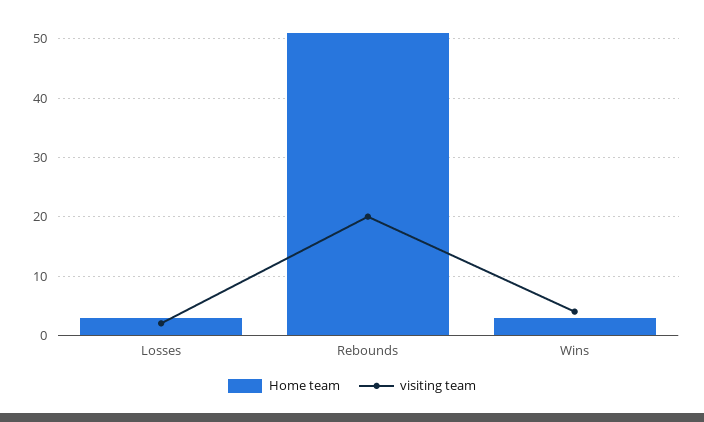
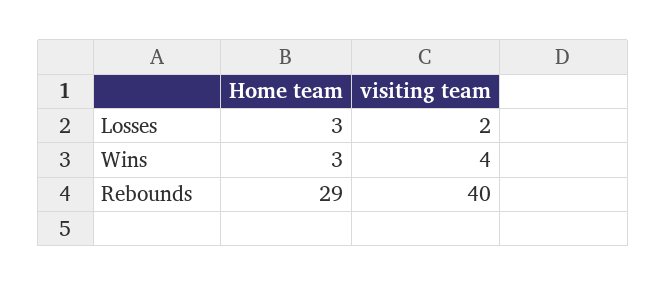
Home team, Rebounds: 50 -> 29
visiting team, Rebounds: 20 -> 40

